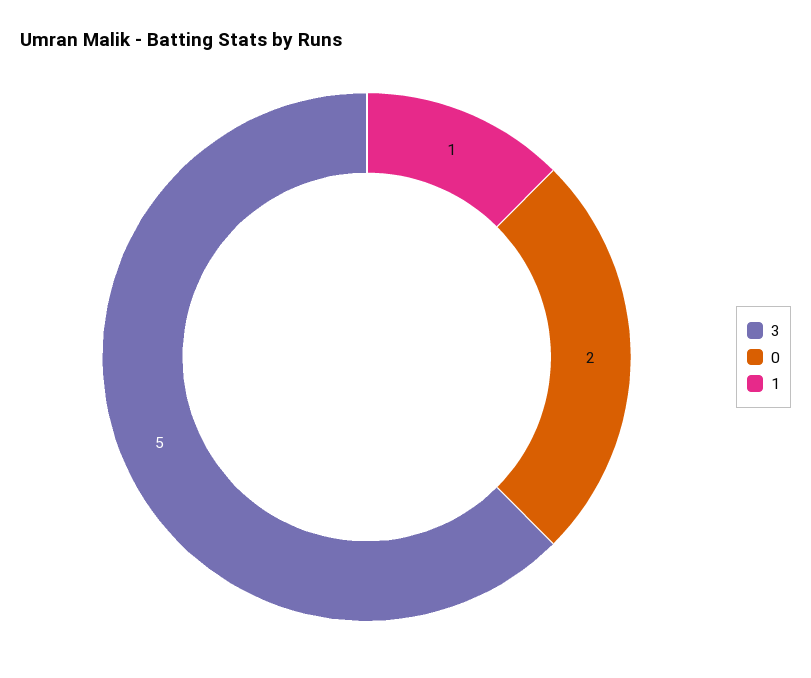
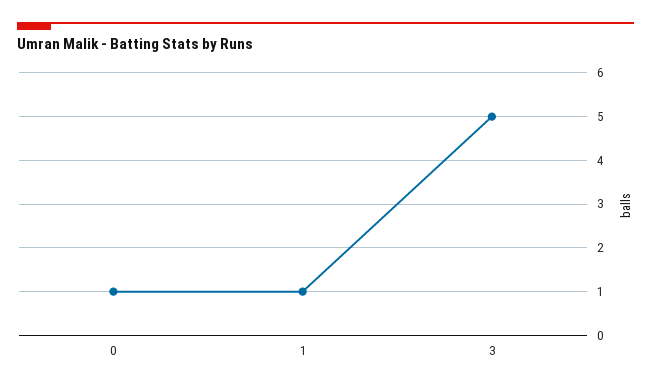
0: 2 -> 1

